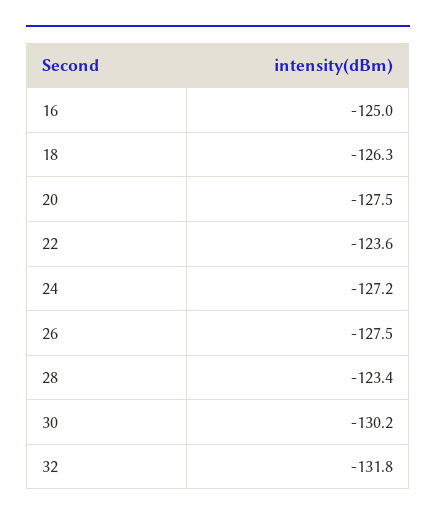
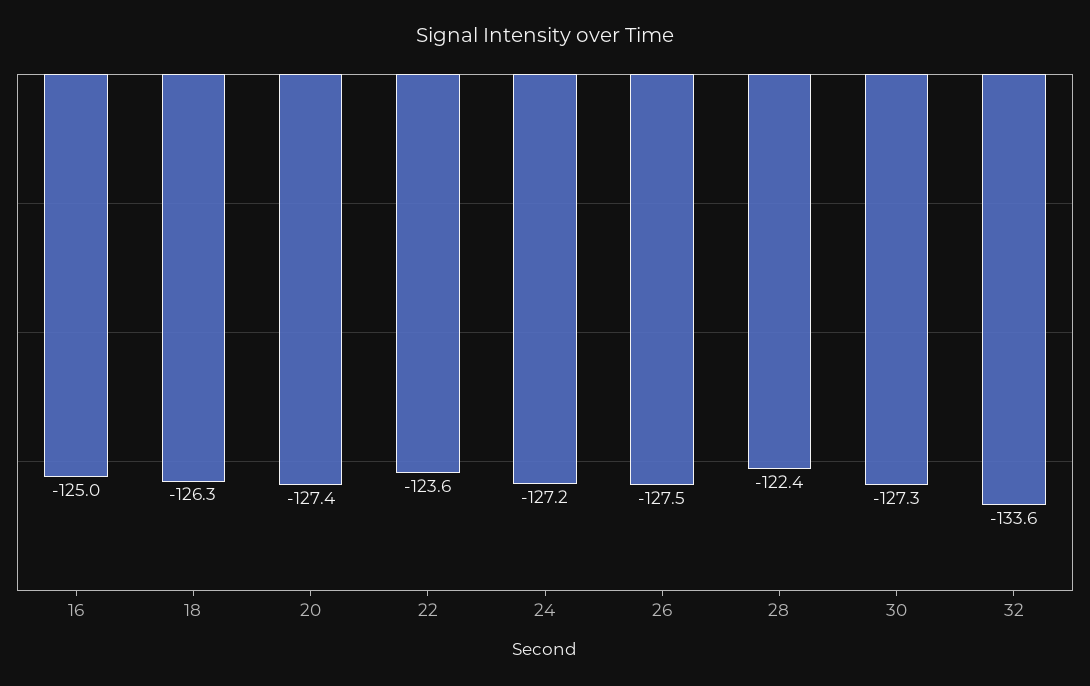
20: -127.5 -> -127.4
28: -123.4 -> -122.4
30: -130.2 -> -127.3
32: -131.8 -> -133.6

